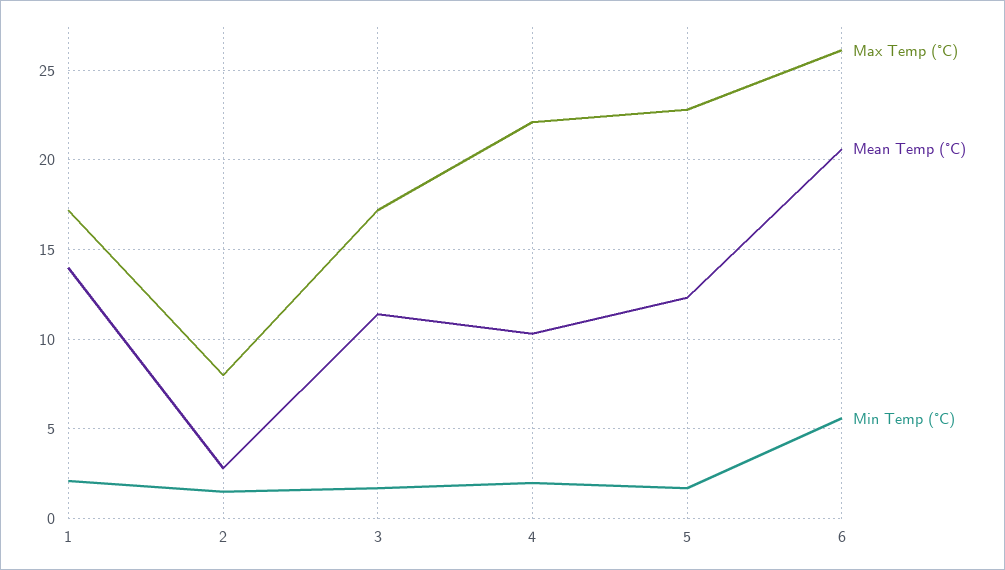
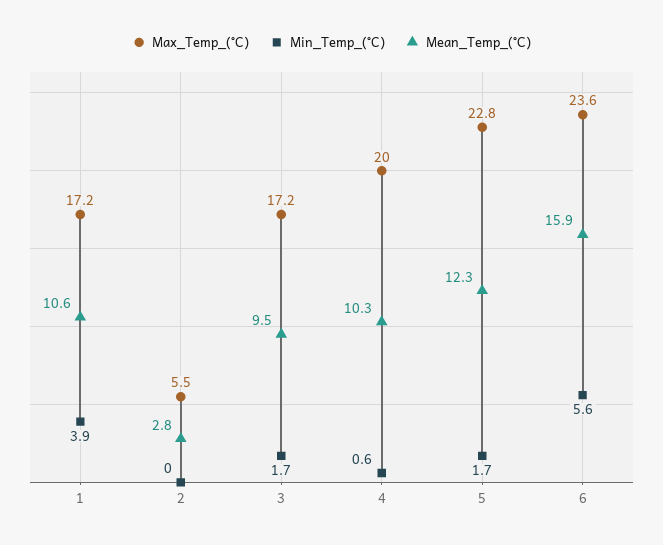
Mean Temp (°C), 1: 14 -> 10.6
Min Temp (°C), 1: 2 -> 3.9
Max Temp (°C), 2: 8 -> 5.5
Min Temp (°C), 2: 1.5 -> 0
Mean Temp (°C), 3: 11.5 -> 9.5
Max Temp (°C), 4: 22 -> 20
Min Temp (°C), 4: 2 -> 0.6
Max Temp (°C), 6: 26 -> 23.6
Mean Temp (°C), 6: 20.5 -> 15.9

